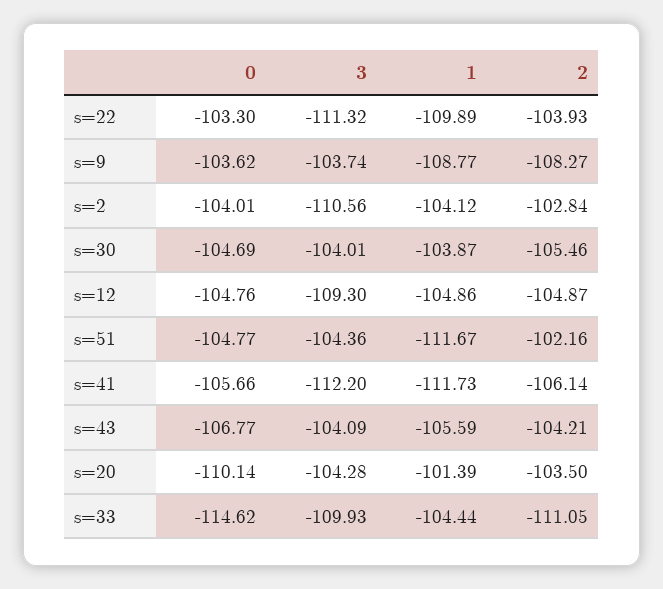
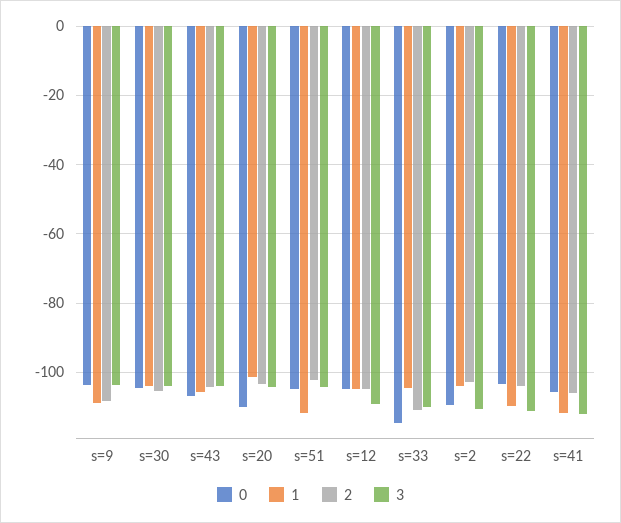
0, s=2: -104.01 -> -110

